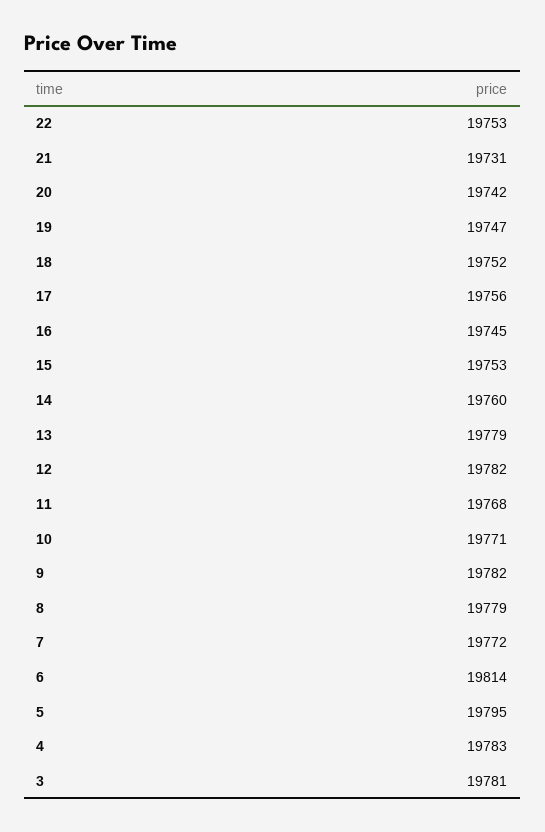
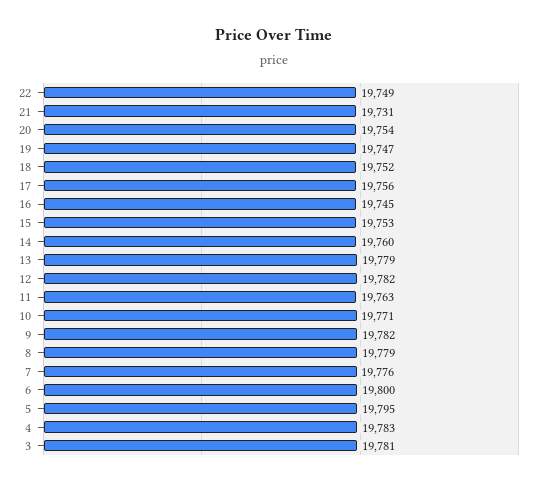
22: 19753 -> 19749
20: 19742 -> 19754
11: 19768 -> 19763
7: 19772 -> 19776
6: 19814 -> 19800

